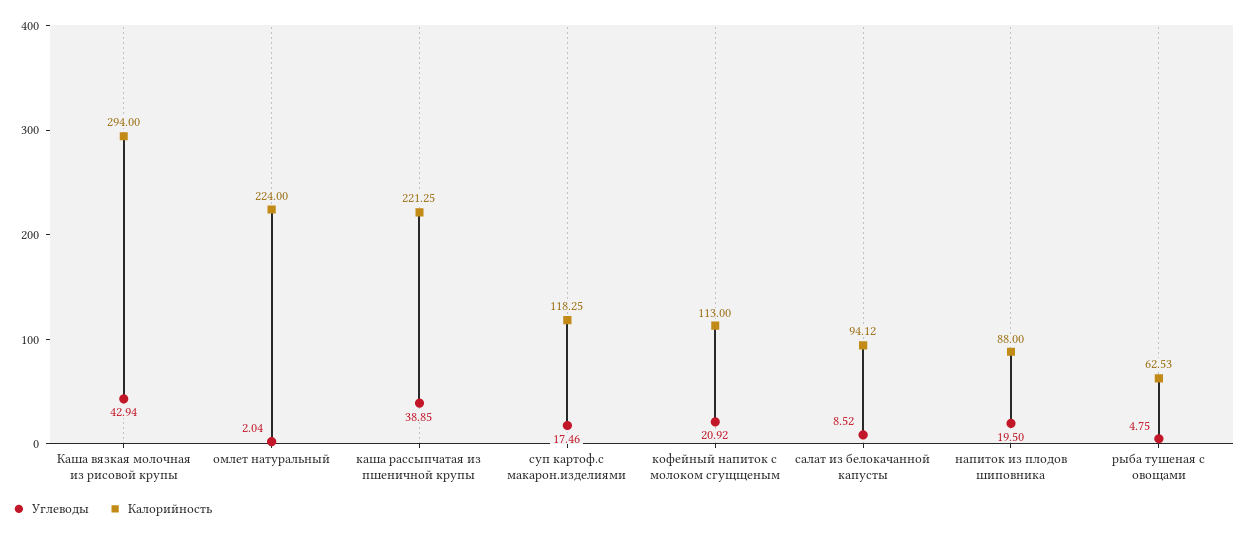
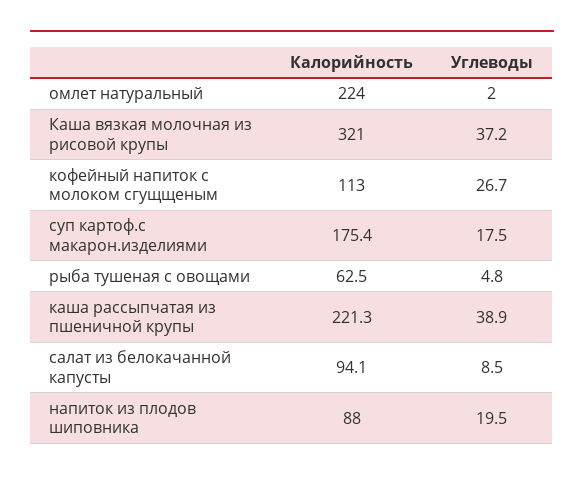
Углеводы, Каша вязкая молочная из рисовой крупы: 42.94 -> 37.2
Калорийность, Каша вязкая молочная из рисовой крупы: 294 -> 321
Калорийность, суп картоф.с макарон.изделиями: 118.25 -> 175.4
Углеводы, кофейный напиток с молоком сгущщеным: 20.92 -> 26.7

